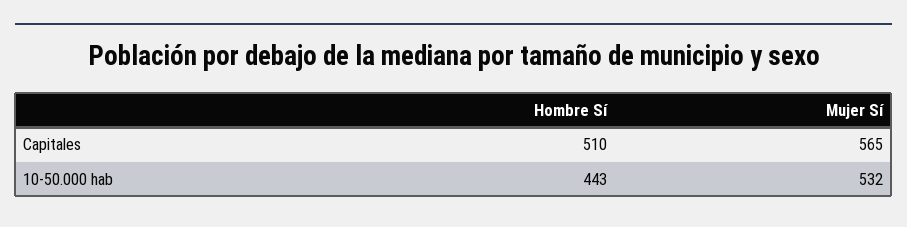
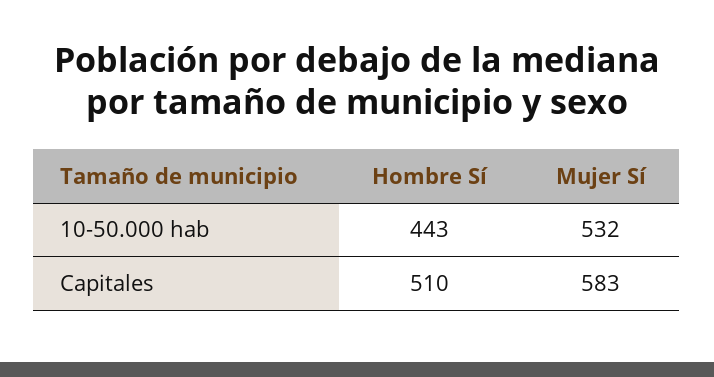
Mujer Sí, Capitales: 565 -> 583

